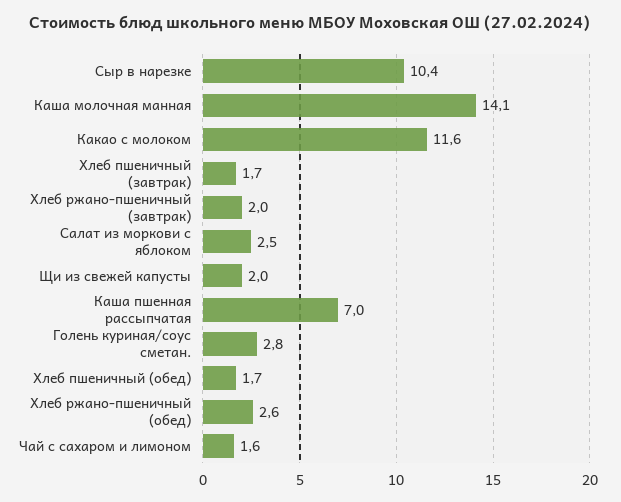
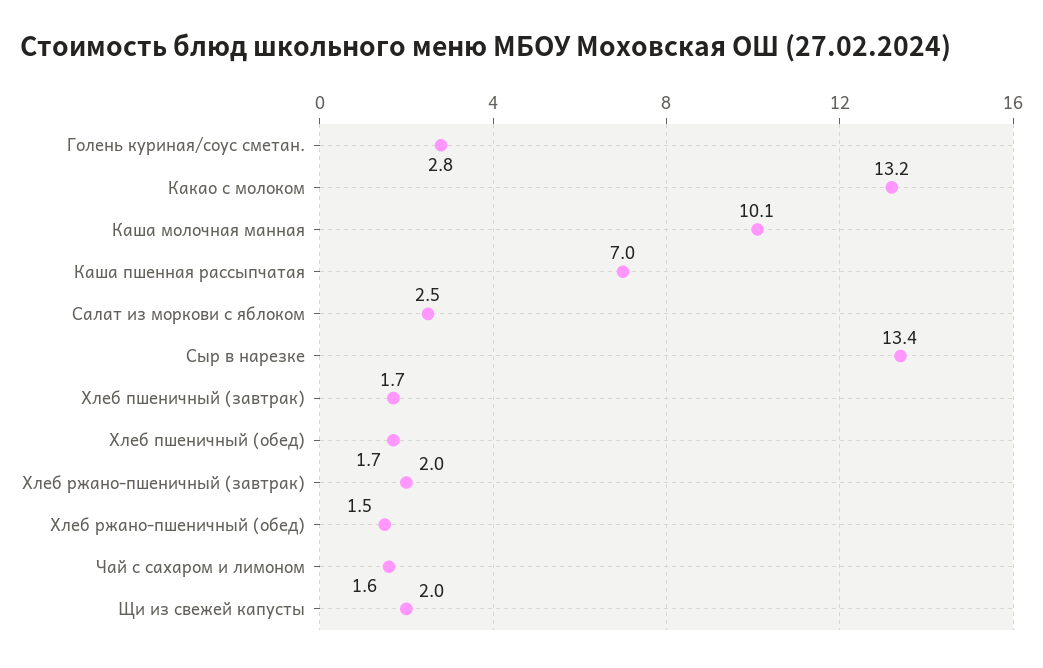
Сыр в нарезке: 10.4 -> 13.4
Каша молочная манная: 14.1 -> 10.1
Какао с молоком: 11.6 -> 13.2
Хлеб ржано-пшеничный (обед): 2.6 -> 1.5

